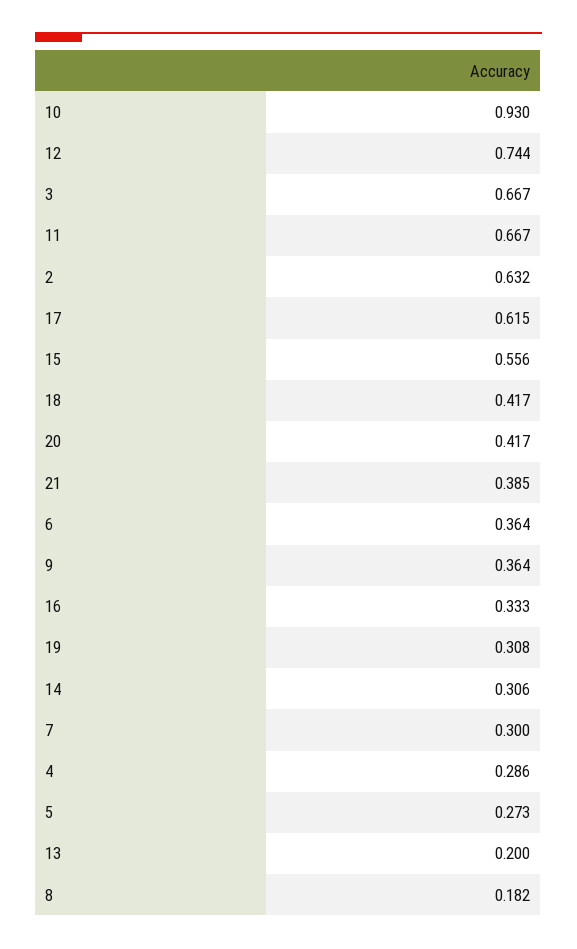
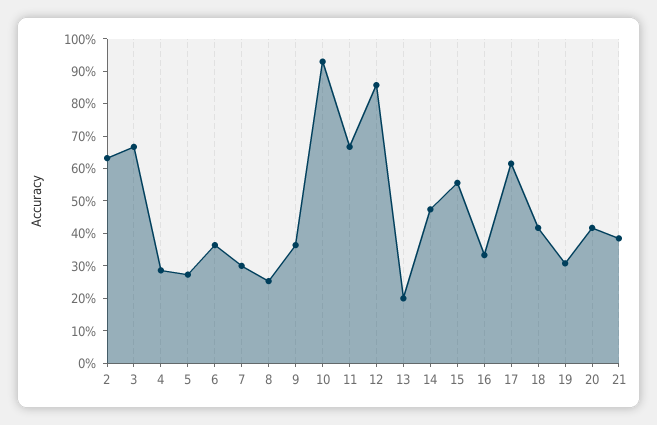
12: 0.744 -> 0.85
14: 0.306 -> 0.475
8: 0.182 -> 0.25

